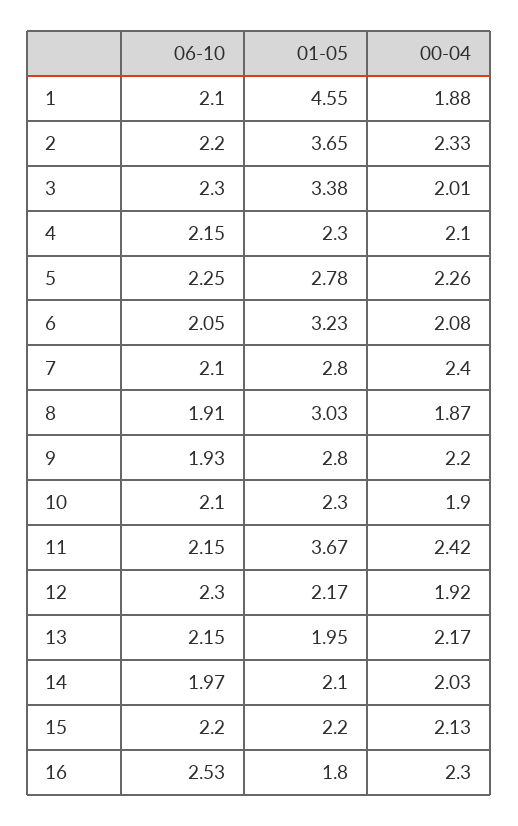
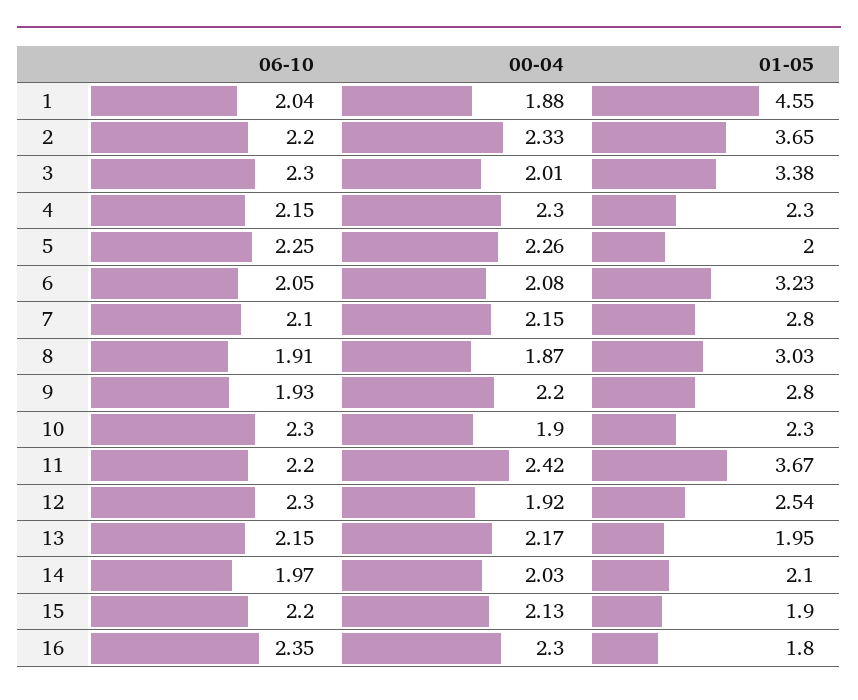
06-10, 1: 2.1 -> 2.04
00-04, 4: 2.1 -> 2.3
01-05, 5: 2.78 -> 2
00-04, 7: 2.4 -> 2.15
06-10, 10: 2.1 -> 2.3
06-10, 11: 2.15 -> 2.2
01-05, 12: 2.17 -> 2.54
01-05, 15: 2.2 -> 1.9
06-10, 16: 2.53 -> 2.35

